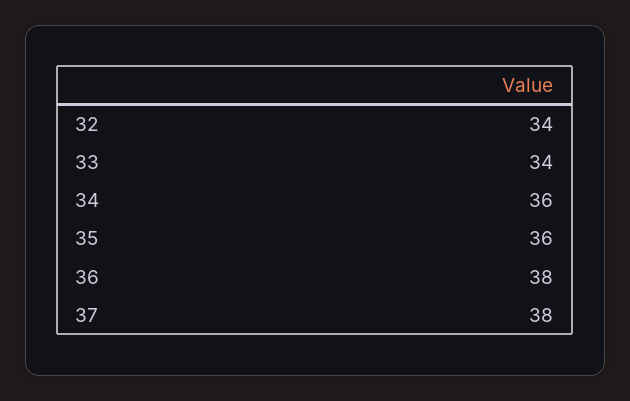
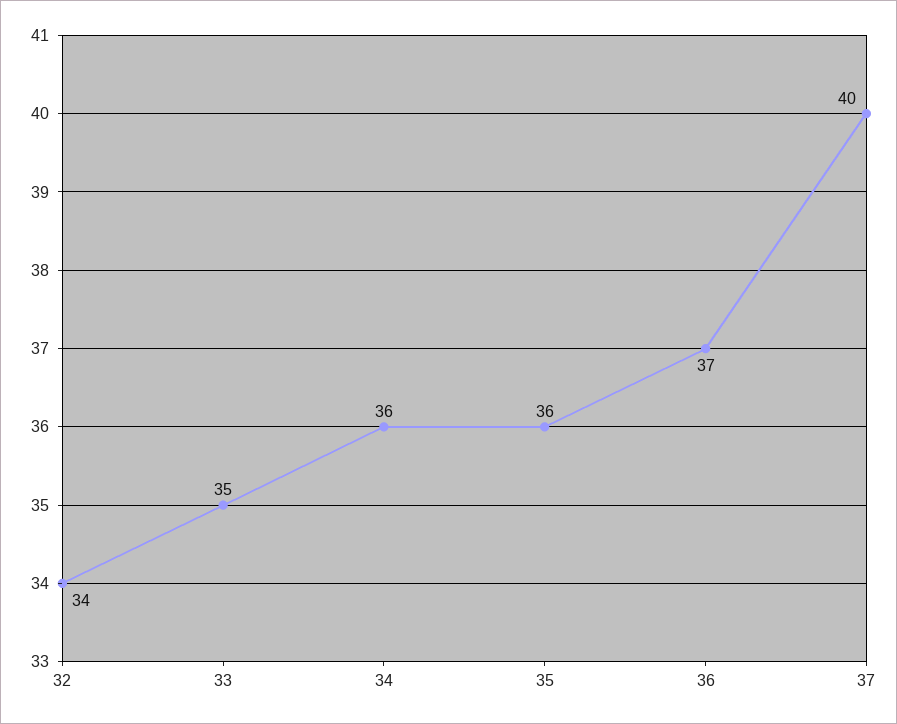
33: 34 -> 35
36: 38 -> 37
37: 38 -> 40

